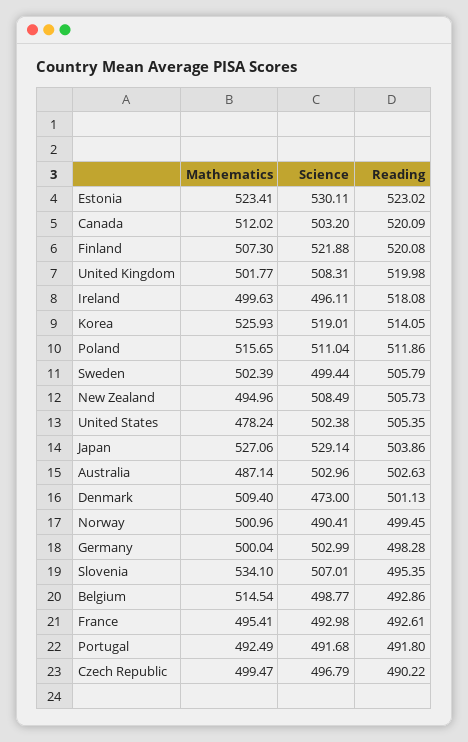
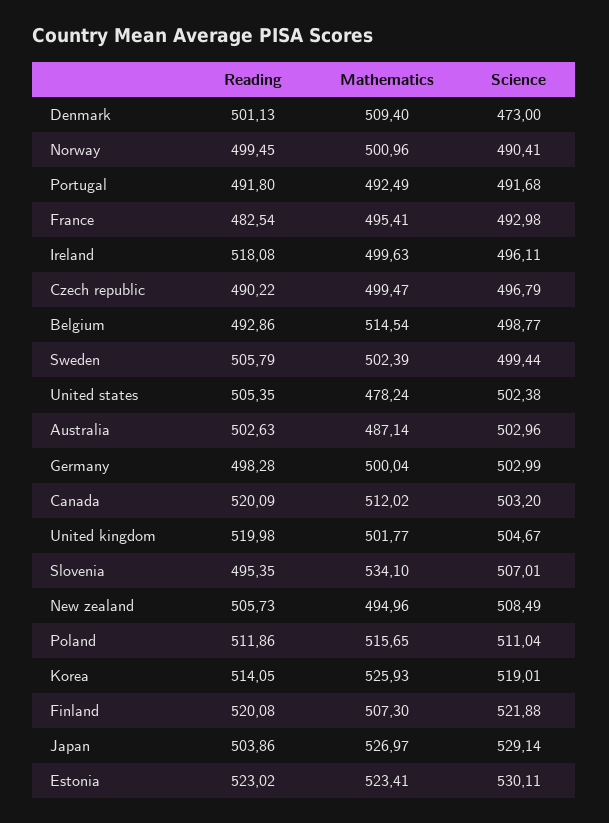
Science, United Kingdom: 508.31 -> 504.67
Mathematics, Japan: 527.06 -> 526.97
Reading, France: 492.61 -> 482.54

